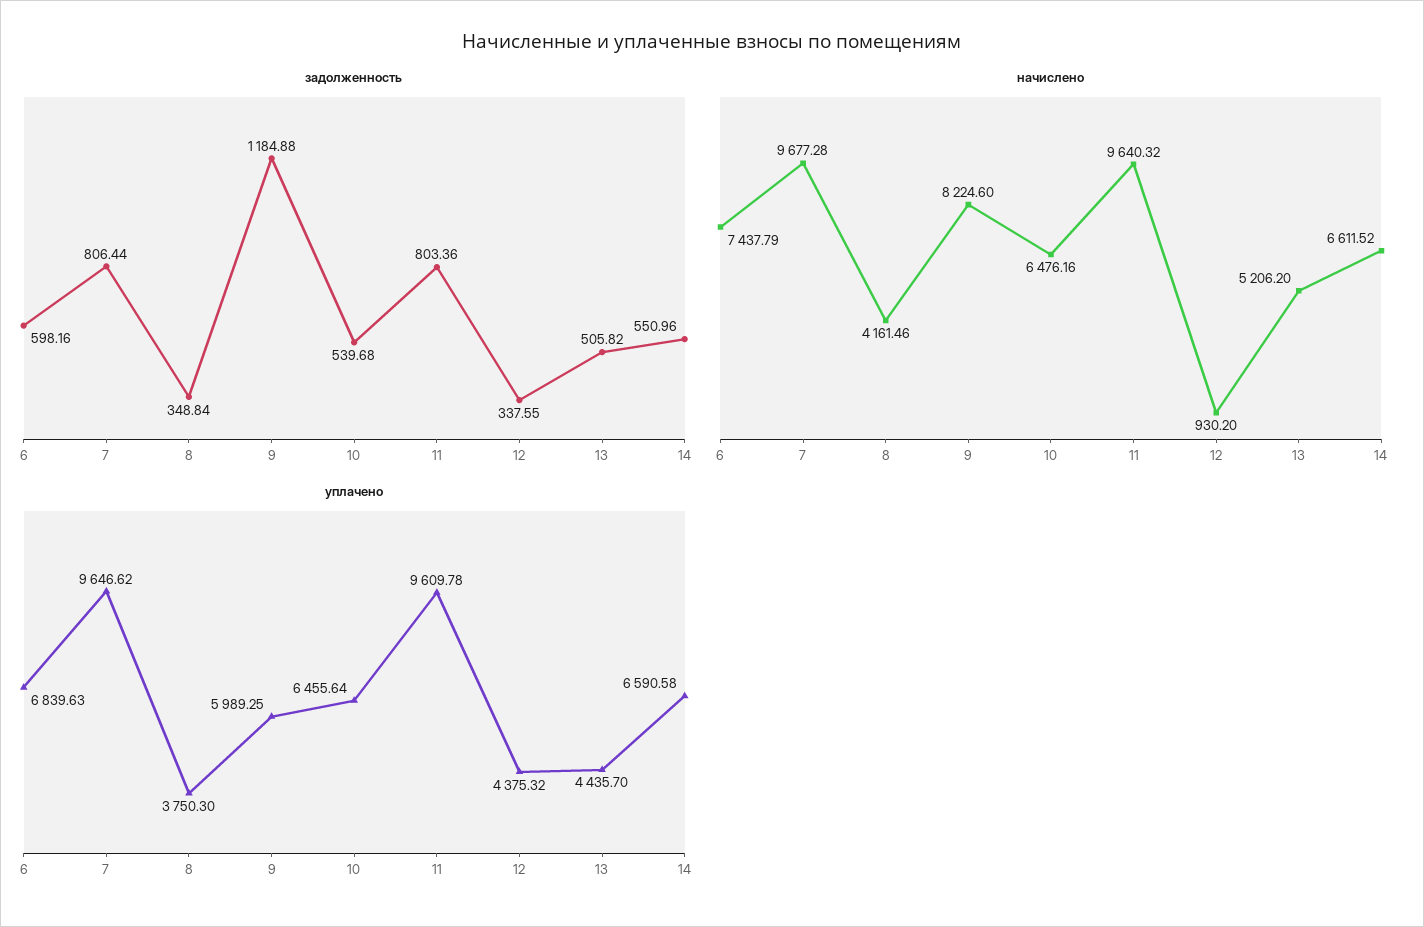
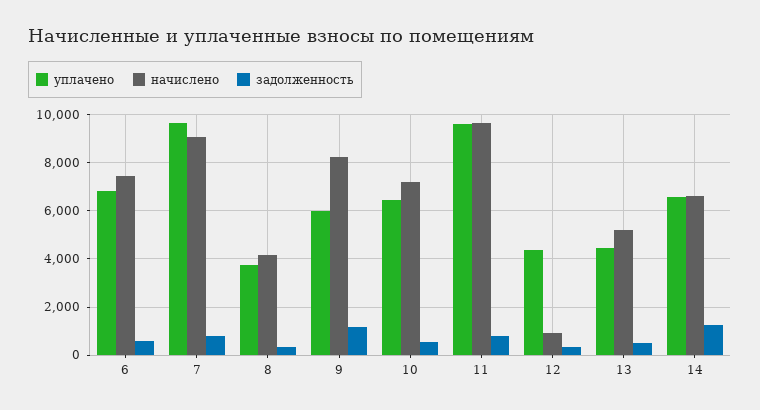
задолженность, 14: 550.96 -> 1250
начислено, 7: 9677.28 -> 9000
начислено, 10: 6476.16 -> 7250

